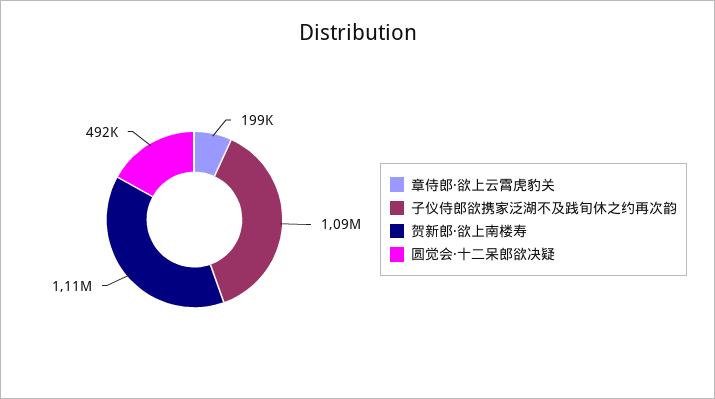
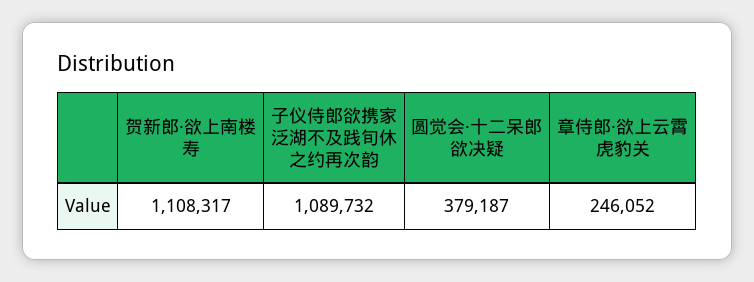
章侍郎·欲上云霄虎豹关: 199000 -> 246052
圆觉会·十二呆郎欲决疑: 492000 -> 379187

